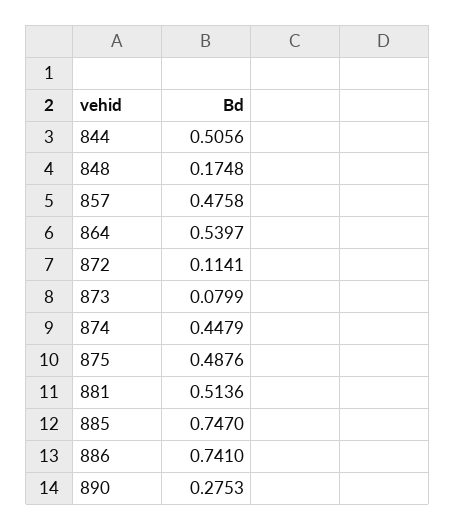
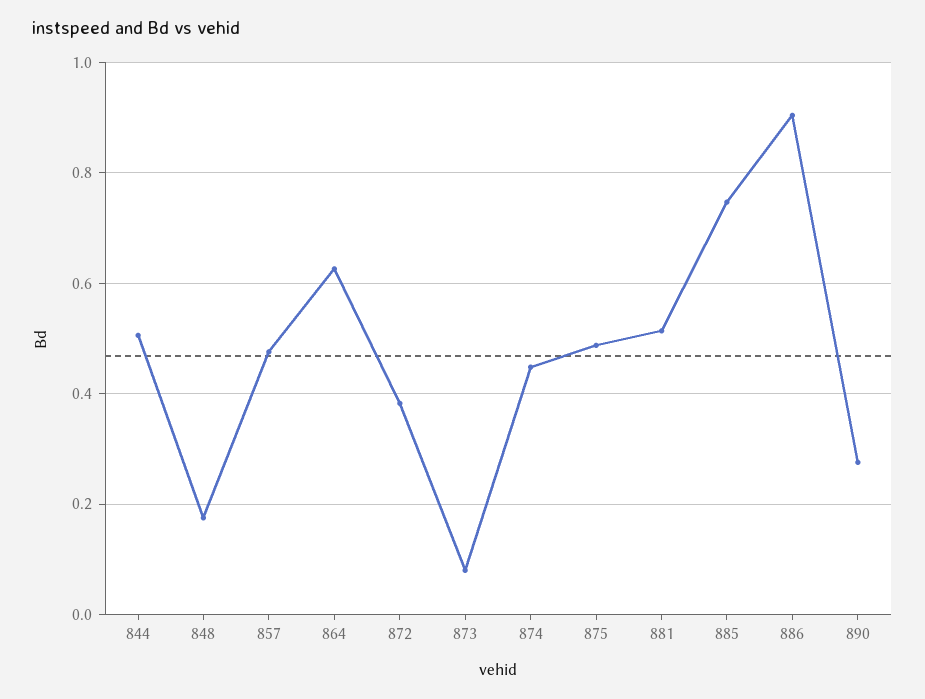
864: 0.5397 -> 0.62
872: 0.1141 -> 0.38
886: 0.741 -> 0.9

